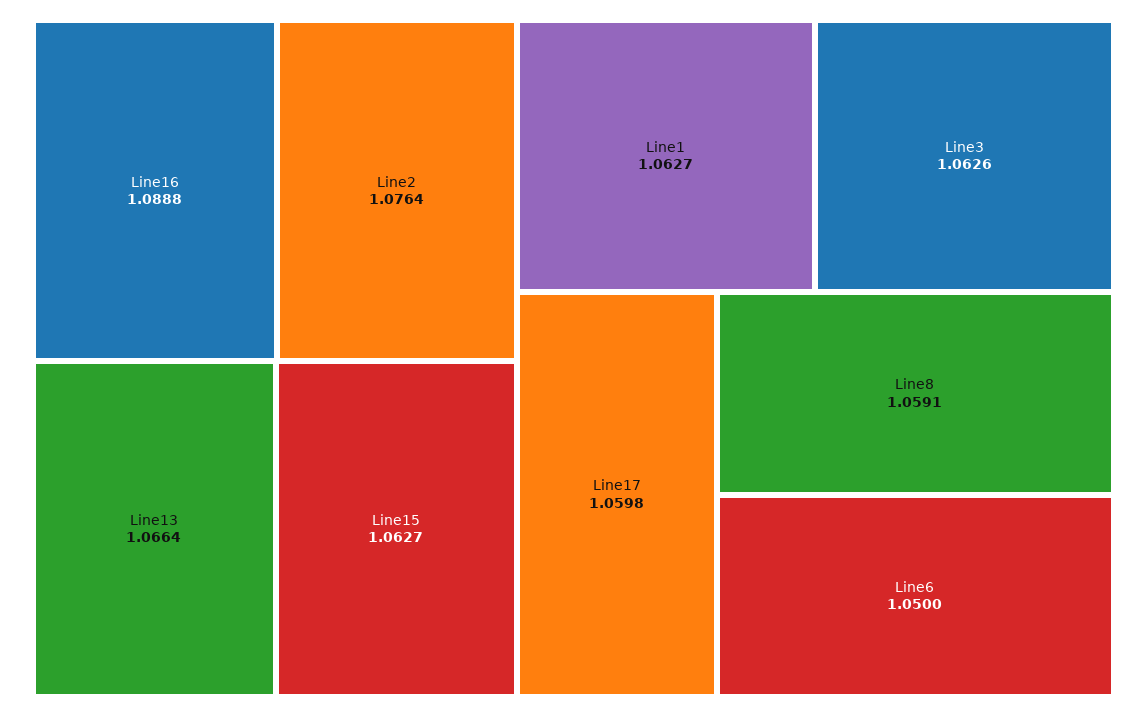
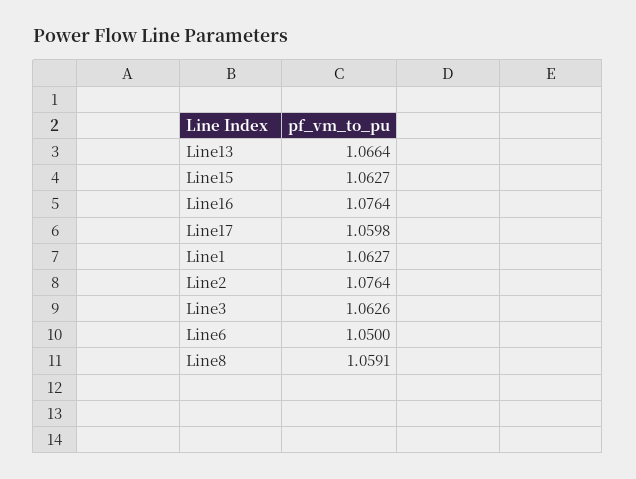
Line16: 1.0888 -> 1.0764

